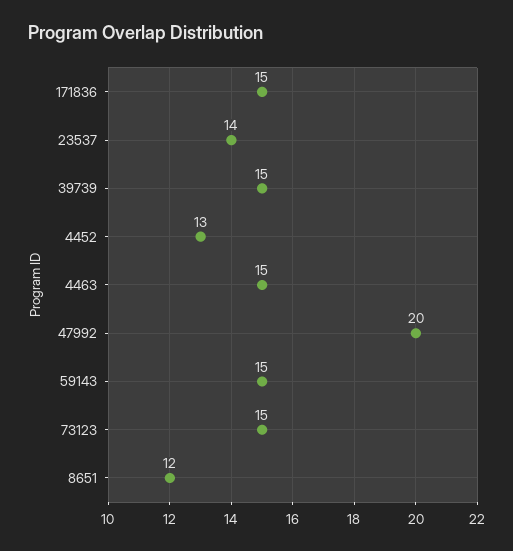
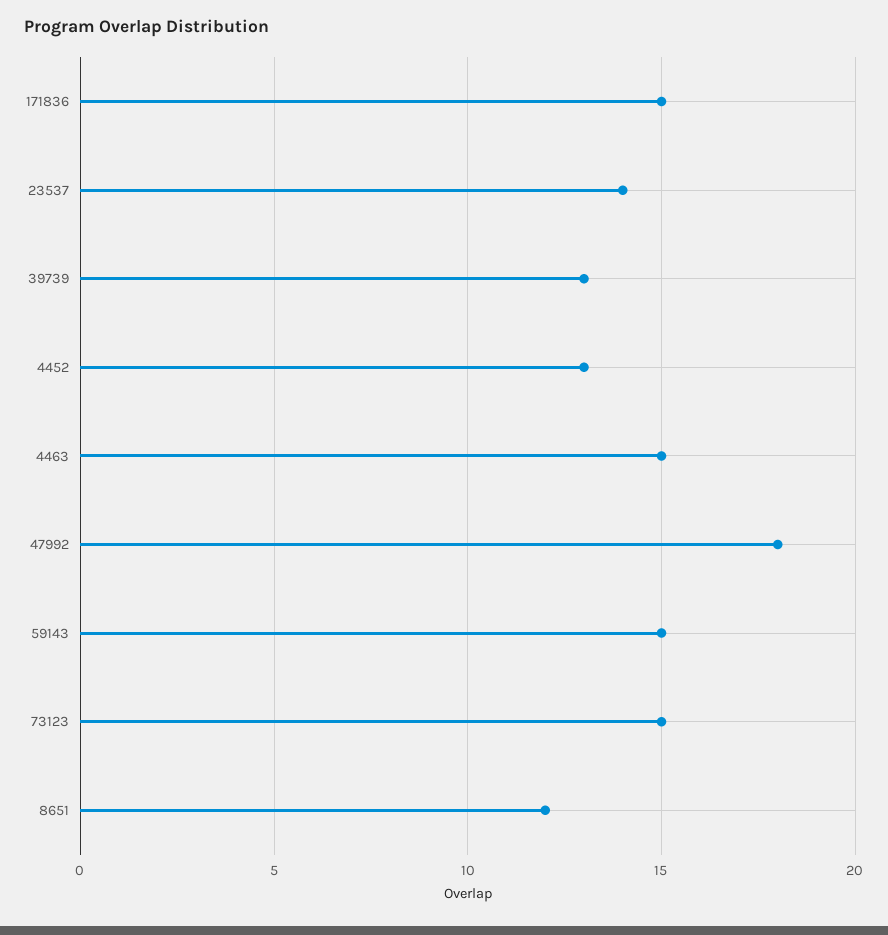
39739: 15 -> 13
47992: 20 -> 18

